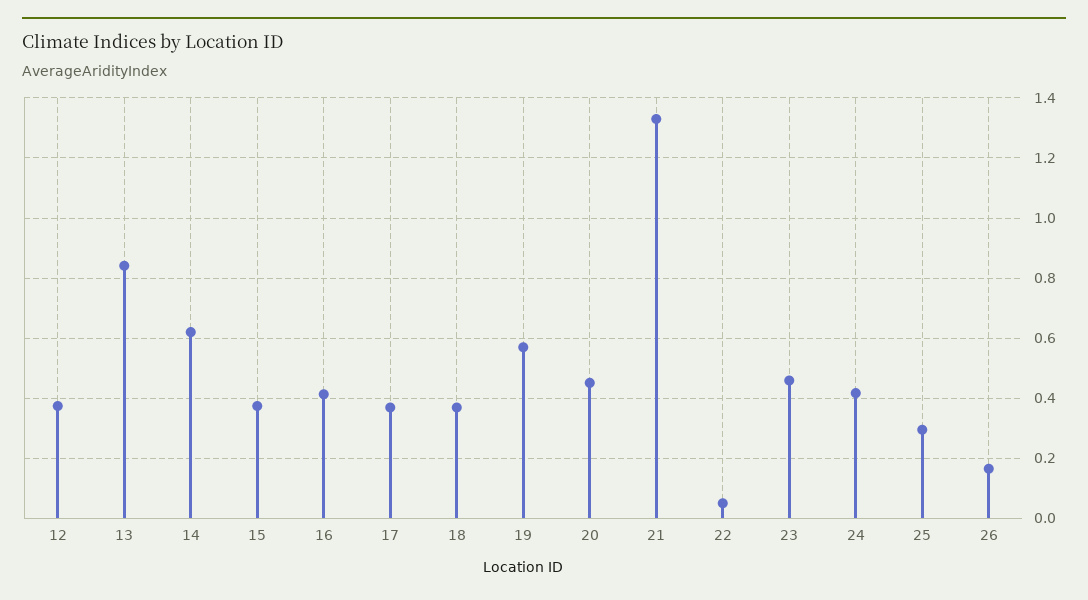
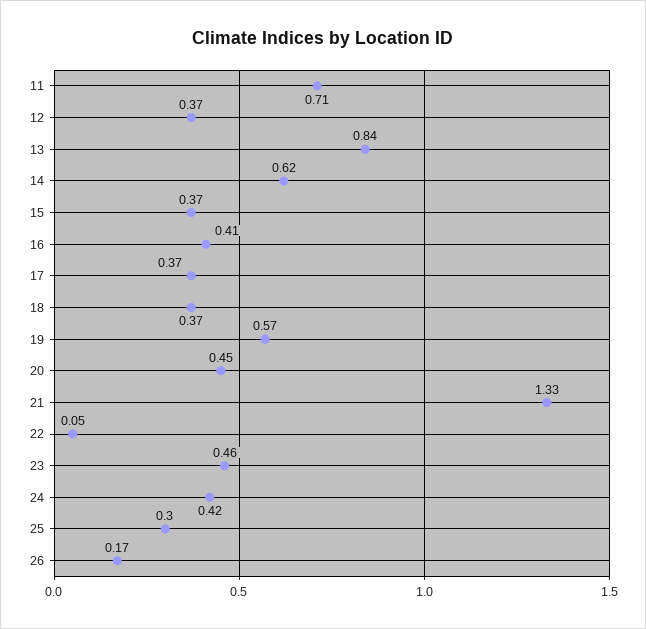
11: none -> 0.71

